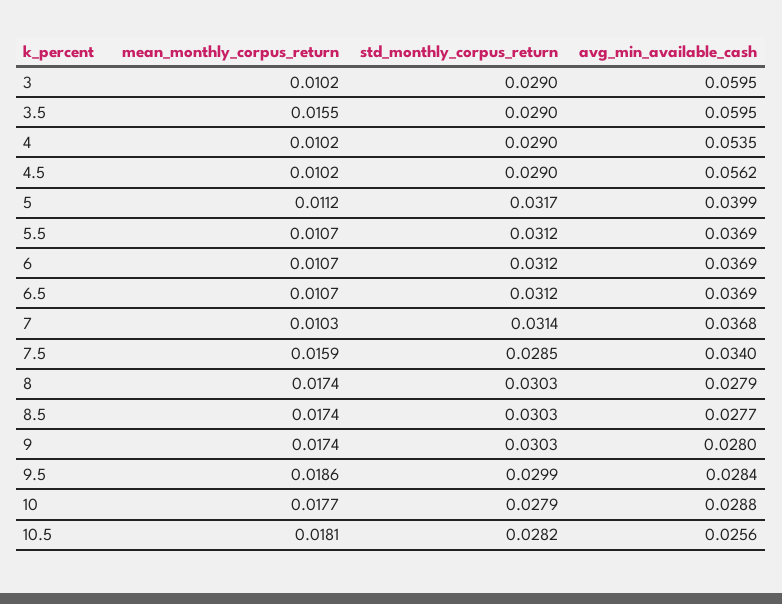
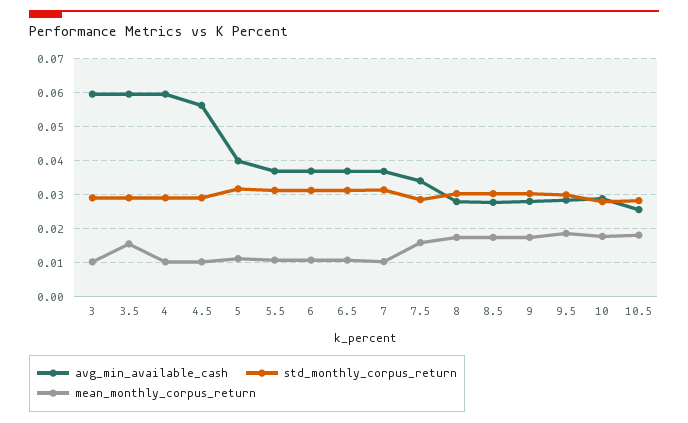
avg_min_available_cash, 4: 0.0535 -> 0.06

